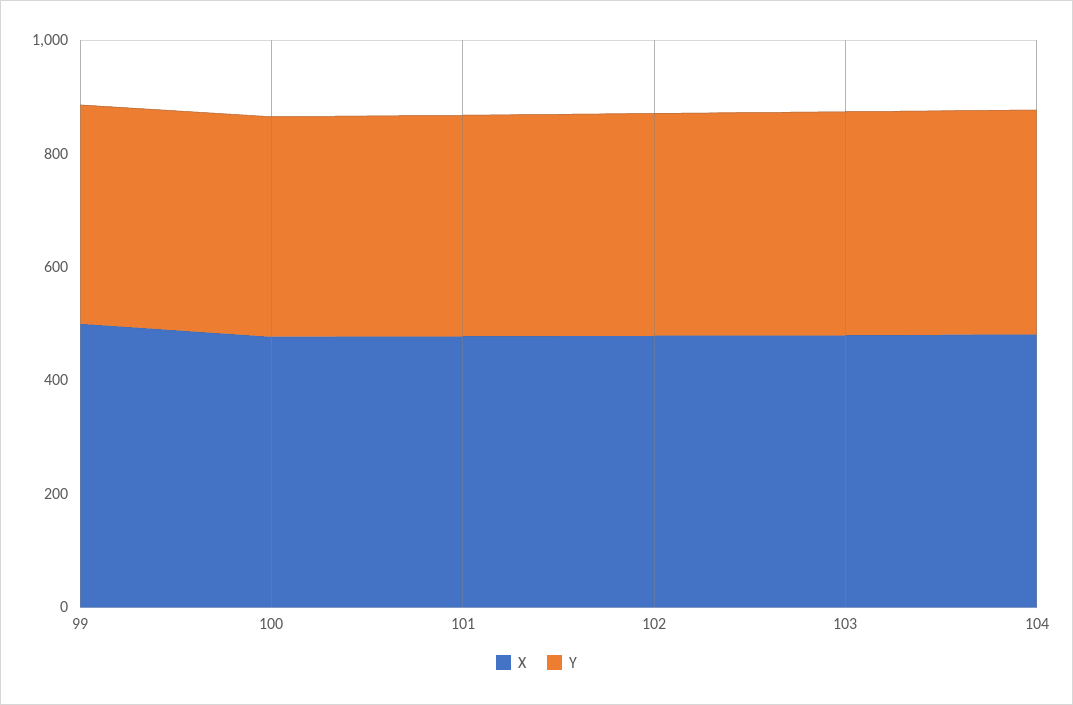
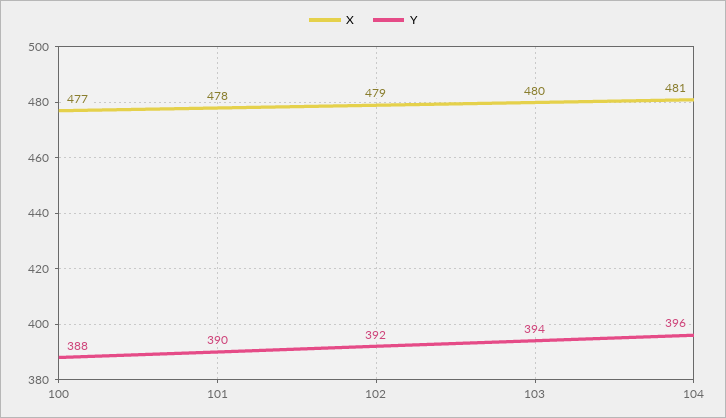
X, 99: 500 -> none
Y, 99: 400 -> none

